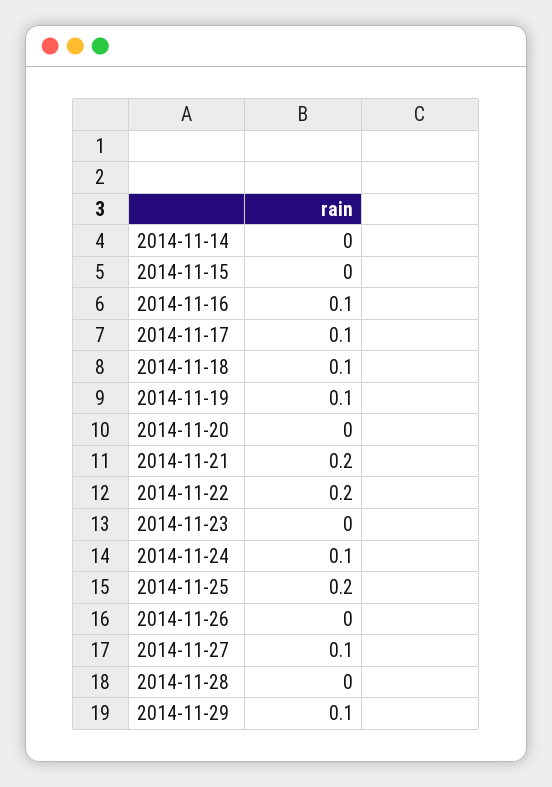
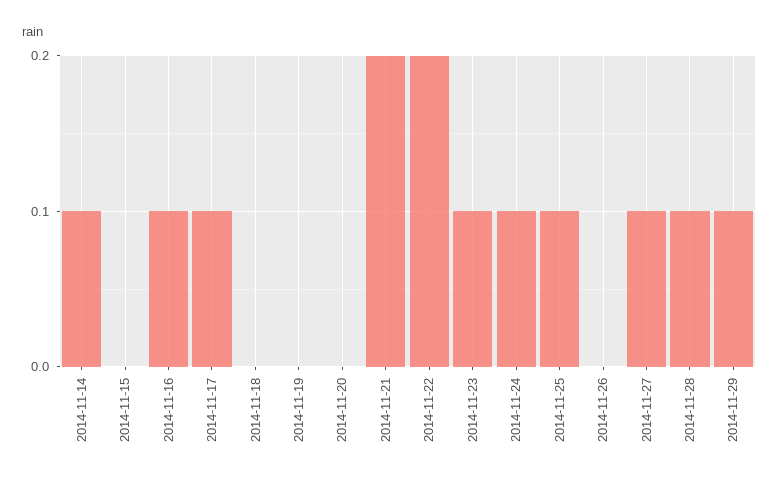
2014-11-14: 0 -> 0.1
2014-11-18: 0.1 -> 0
2014-11-19: 0.1 -> 0
2014-11-23: 0 -> 0.1
2014-11-25: 0.2 -> 0.1
2014-11-28: 0 -> 0.1

